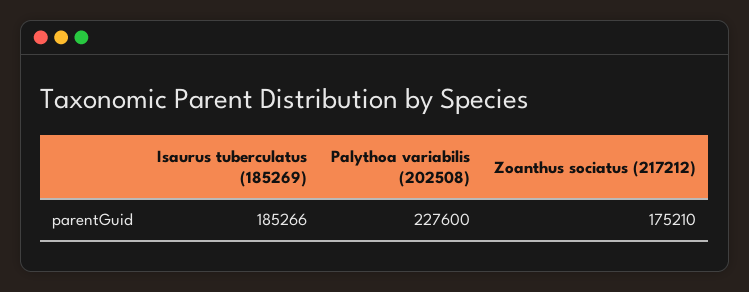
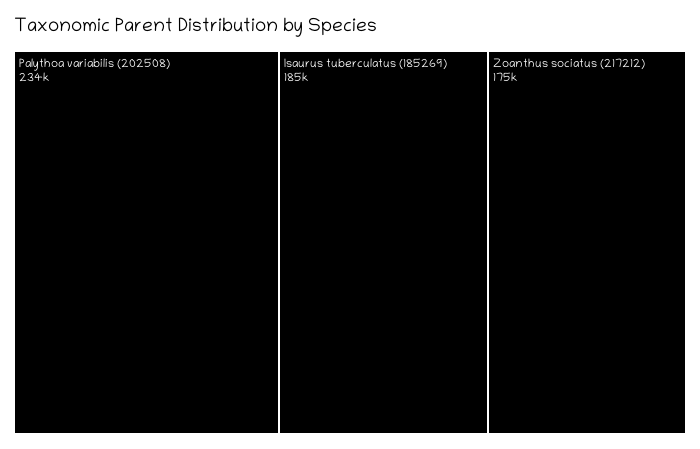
Palythoa variabilis (202508): 227600 -> 234000

